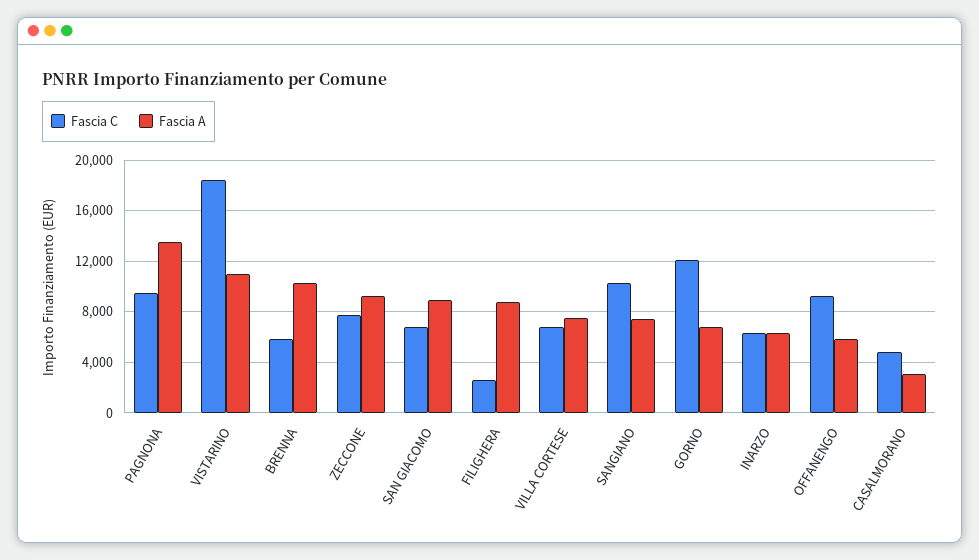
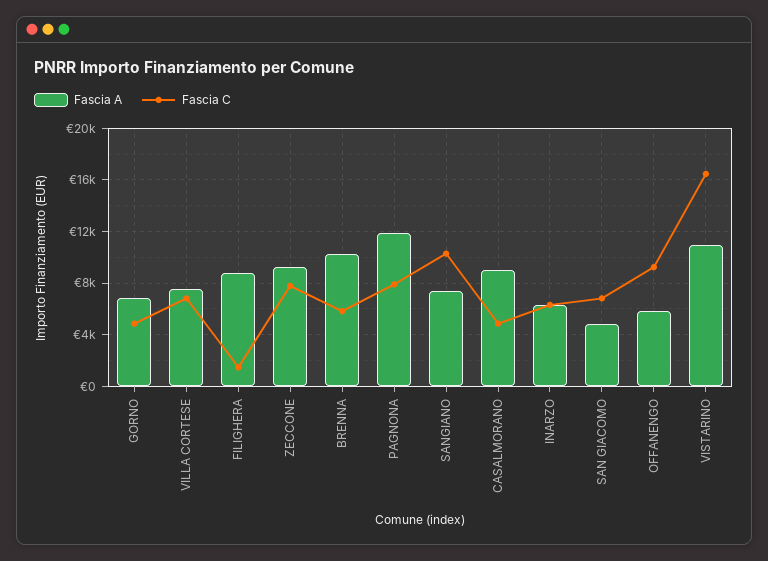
Fascia C, PAGNONA: 9500 -> 8000
Fascia A, PAGNONA: 13500 -> 12000
Fascia C, VISTARINO: 18500 -> 16500
Fascia A, SAN GIACOMO: 9000 -> 5000
Fascia C, FILIGHERA: 2500 -> 1500
Fascia C, GORNO: 12000 -> 5000
Fascia A, CASALMORANO: 3000 -> 9000

